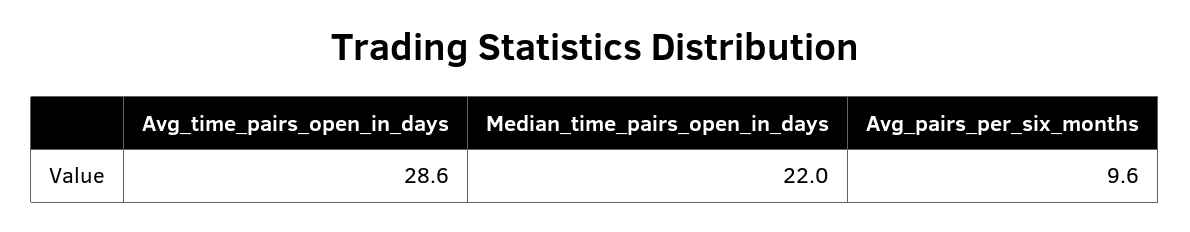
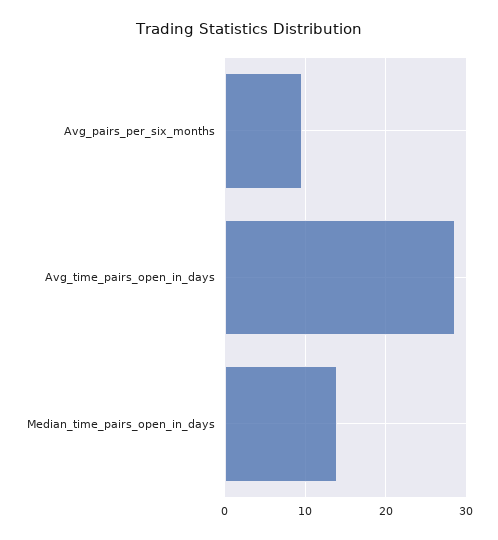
Median_time_pairs_open_in_days: 22 -> 14

